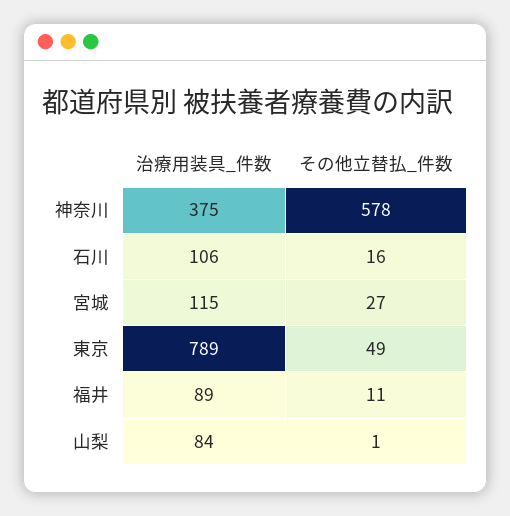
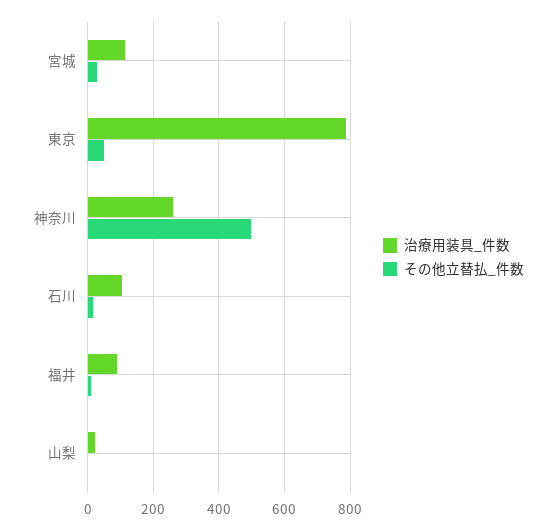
治療用装具_件数, 神奈川: 375 -> 260
その他立替払_件数, 神奈川: 578 -> 500
治療用装具_件数, 山梨: 84 -> 20

